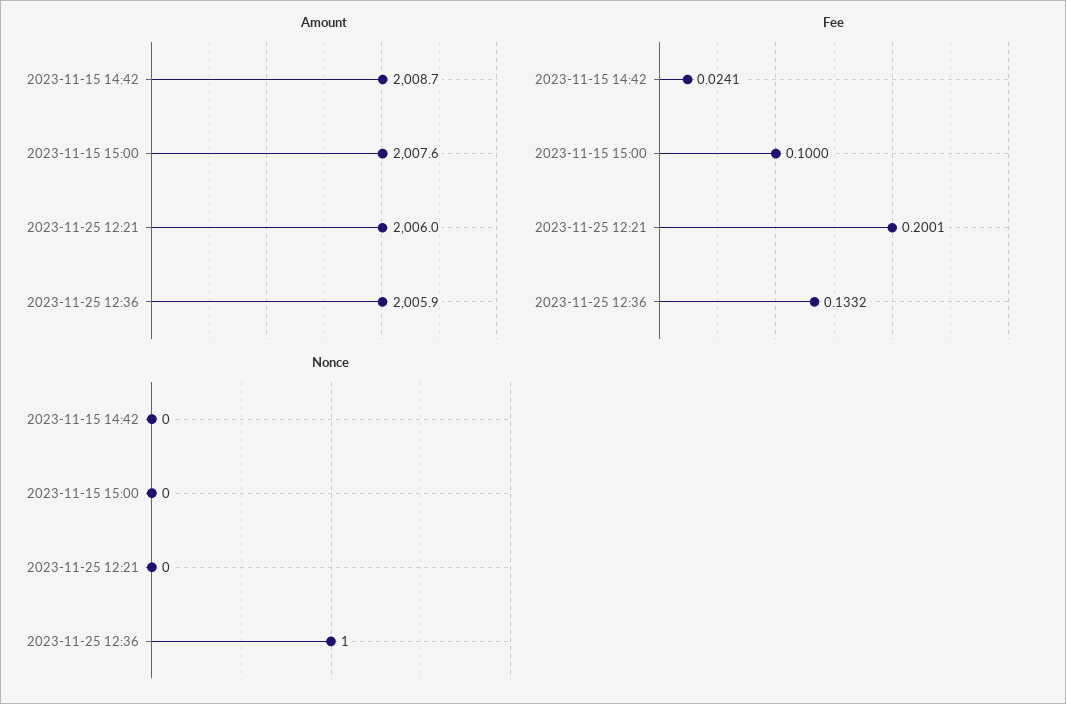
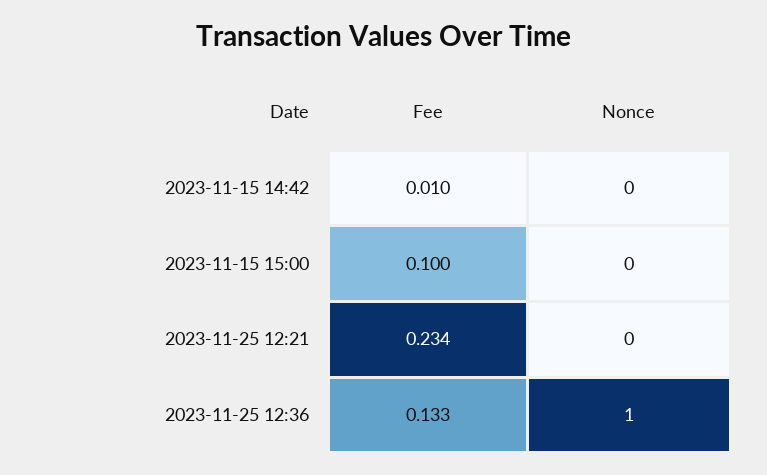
Amount, 2023-11-15 14:42: 2008.7 -> none
Amount, 2023-11-15 15:00: 2007.6 -> none
Amount, 2023-11-25 12:21: 2006 -> none
Amount, 2023-11-25 12:36: 2005.9 -> none
Fee, 2023-11-15 14:42: 0.0241 -> 0.01
Fee, 2023-11-25 12:21: 0.2001 -> 0.234

